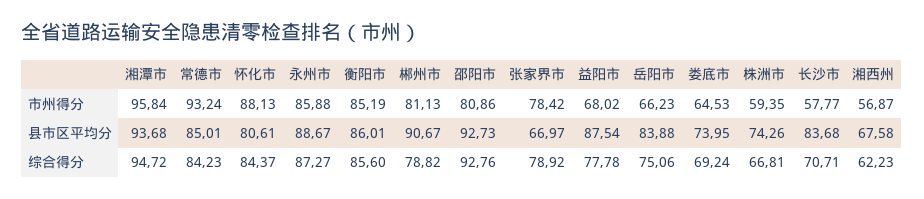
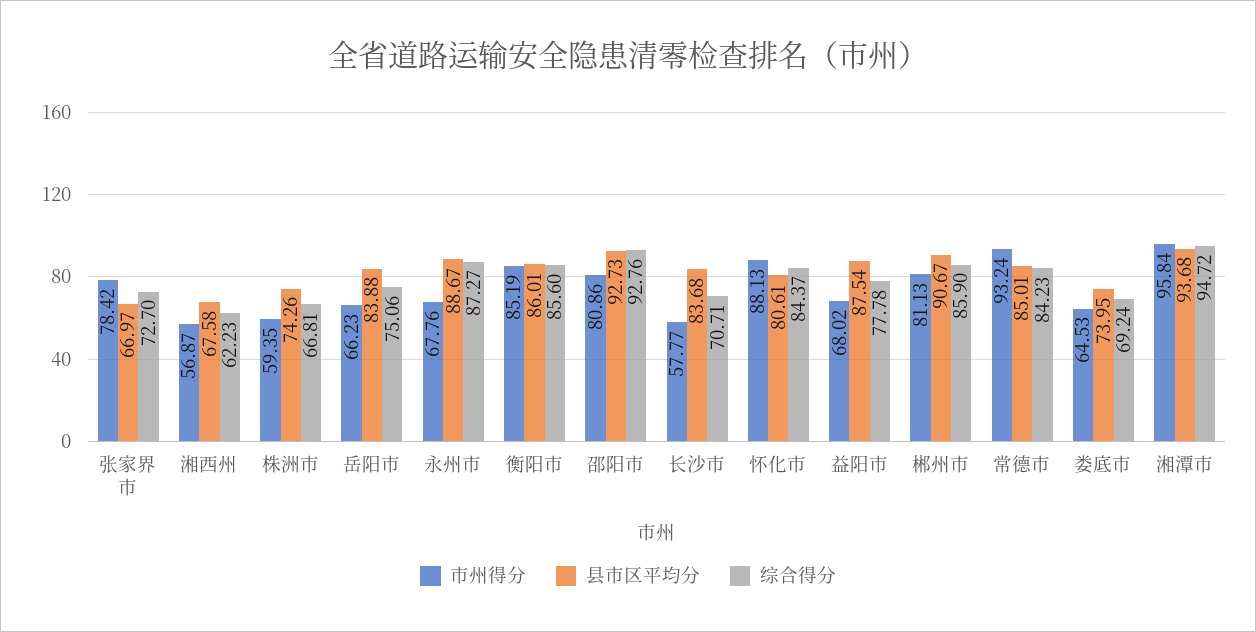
市州得分, 永州市: 85.88 -> 67.76
综合得分, 郴州市: 78.82 -> 85.9
综合得分, 张家界市: 78.92 -> 72.7

